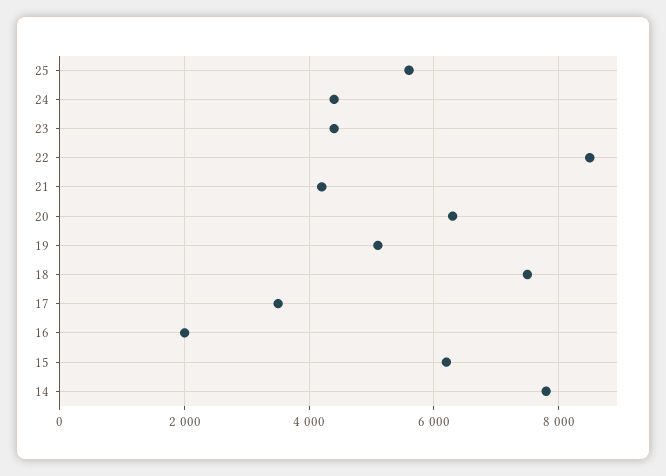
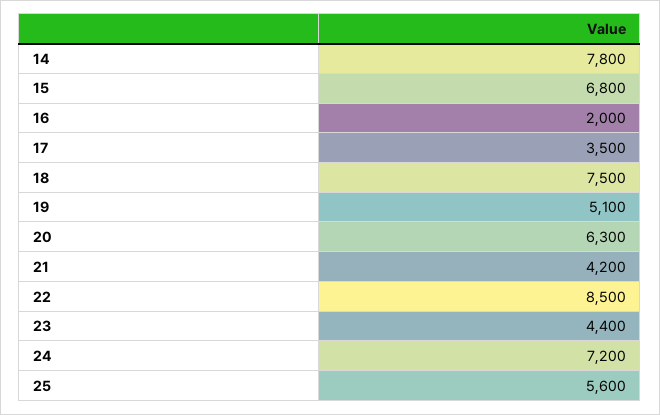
24: 4400 -> 7200
15: 6200 -> 6800

